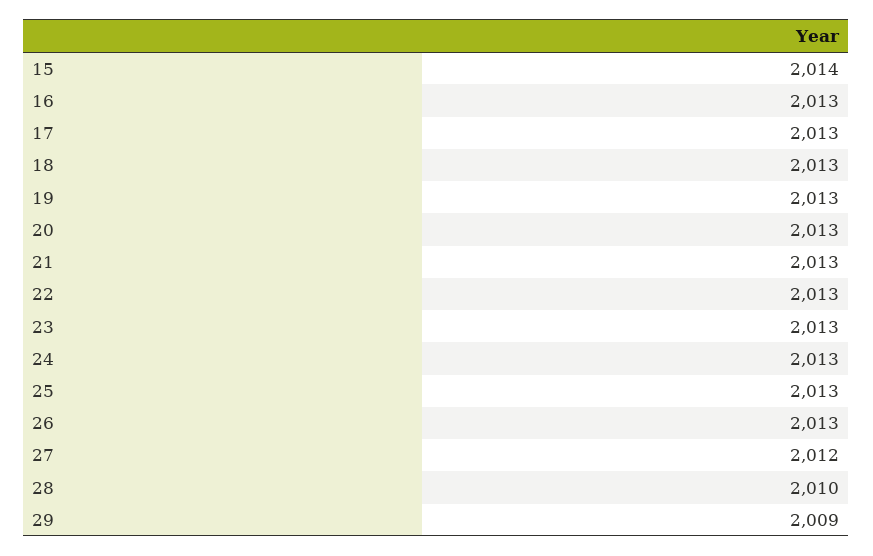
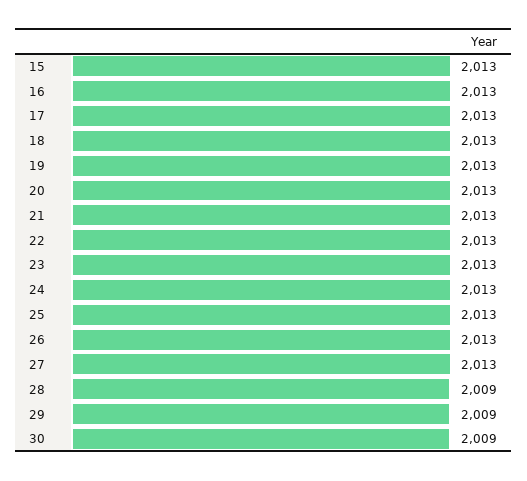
15: 2014 -> 2013
27: 2012 -> 2013
28: 2010 -> 2009
30: none -> 2009

